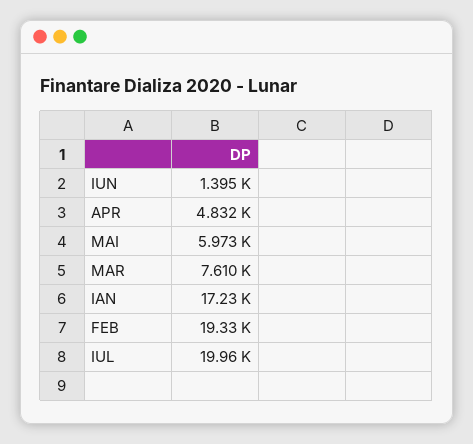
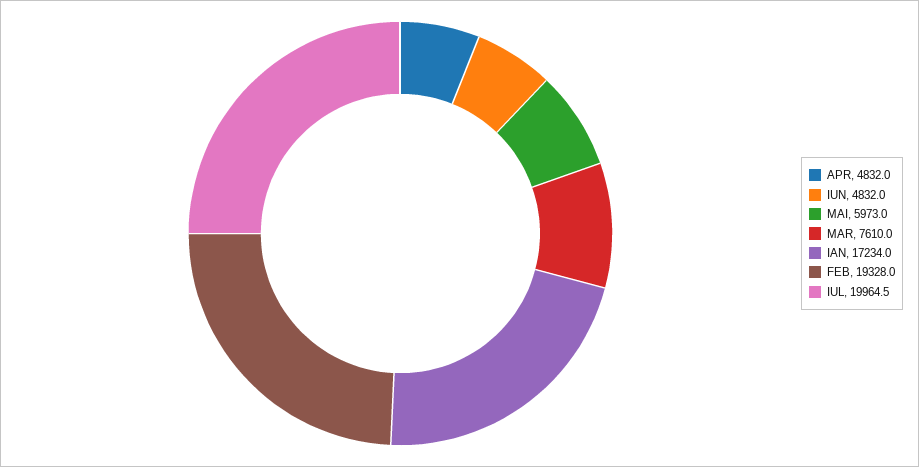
IUN: 1395 -> 4832

